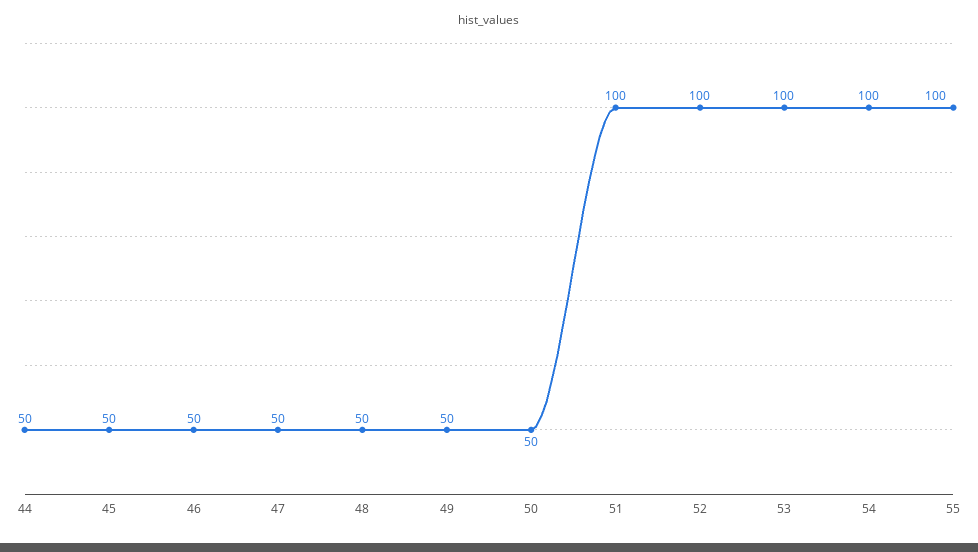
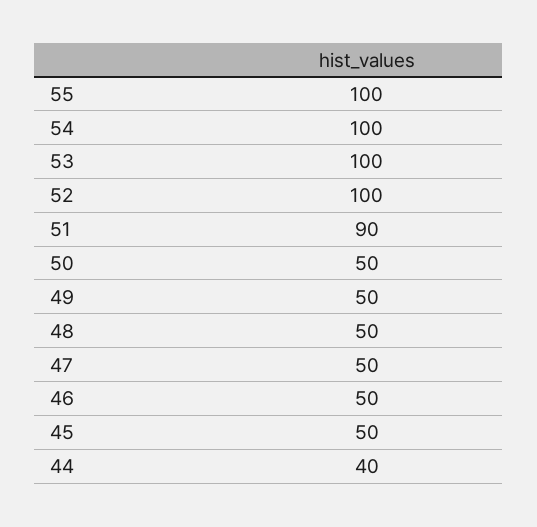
44: 50 -> 40
51: 100 -> 90

